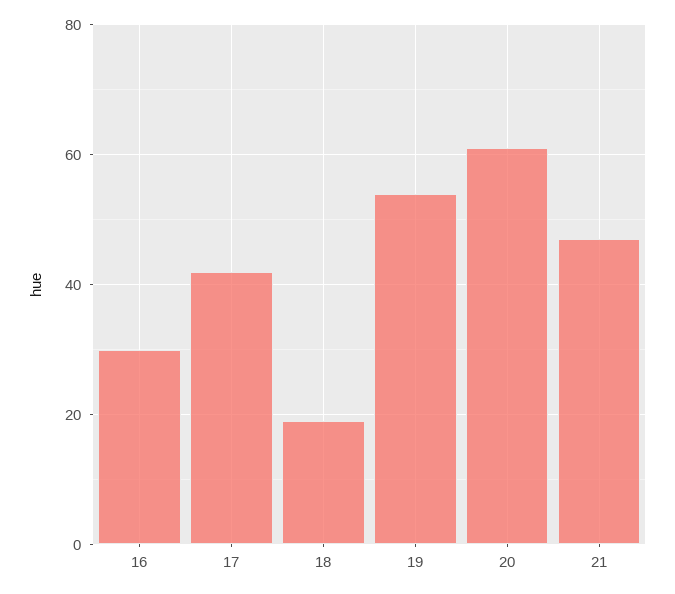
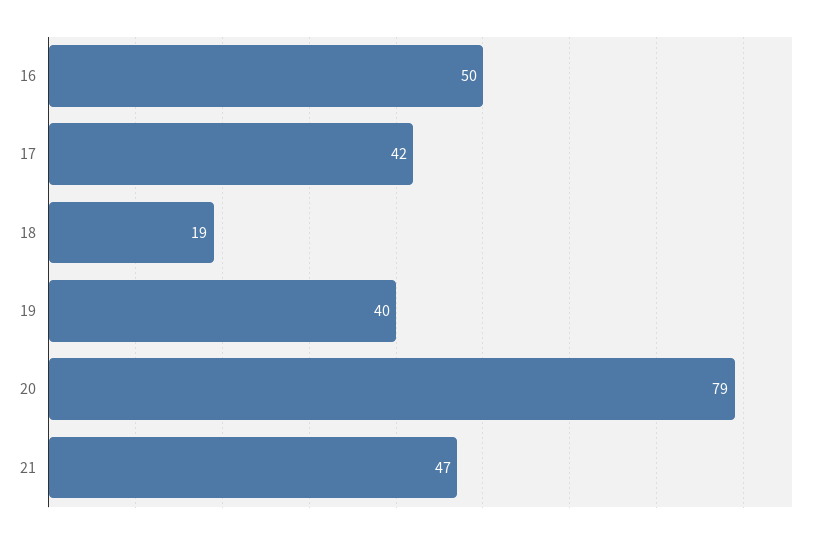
16: 30 -> 50
19: 55 -> 40
20: 60 -> 79

